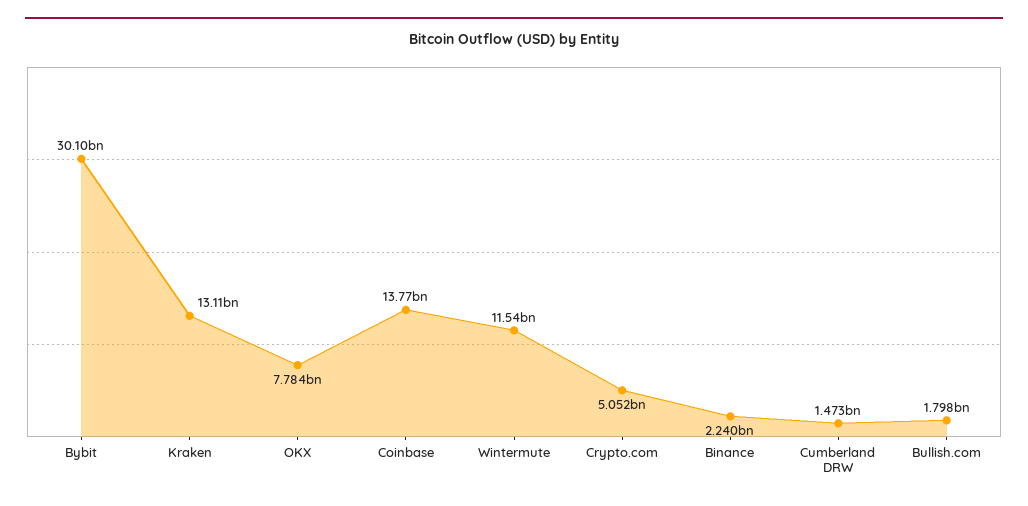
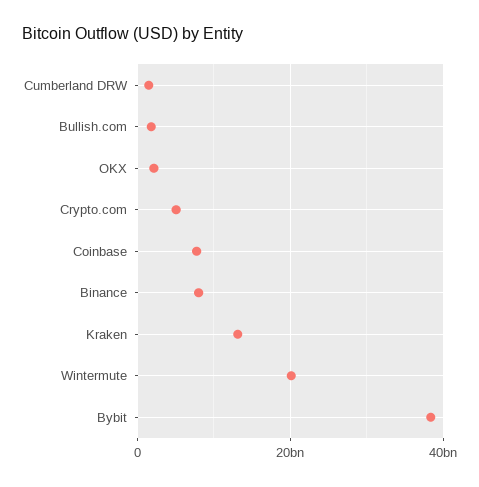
Bybit: 30100000000 -> 38000000000
OKX: 7784000000 -> 2000000000
Coinbase: 13770000000 -> 8000000000
Wintermute: 11540000000 -> 20000000000
Binance: 2240000000 -> 8000000000

